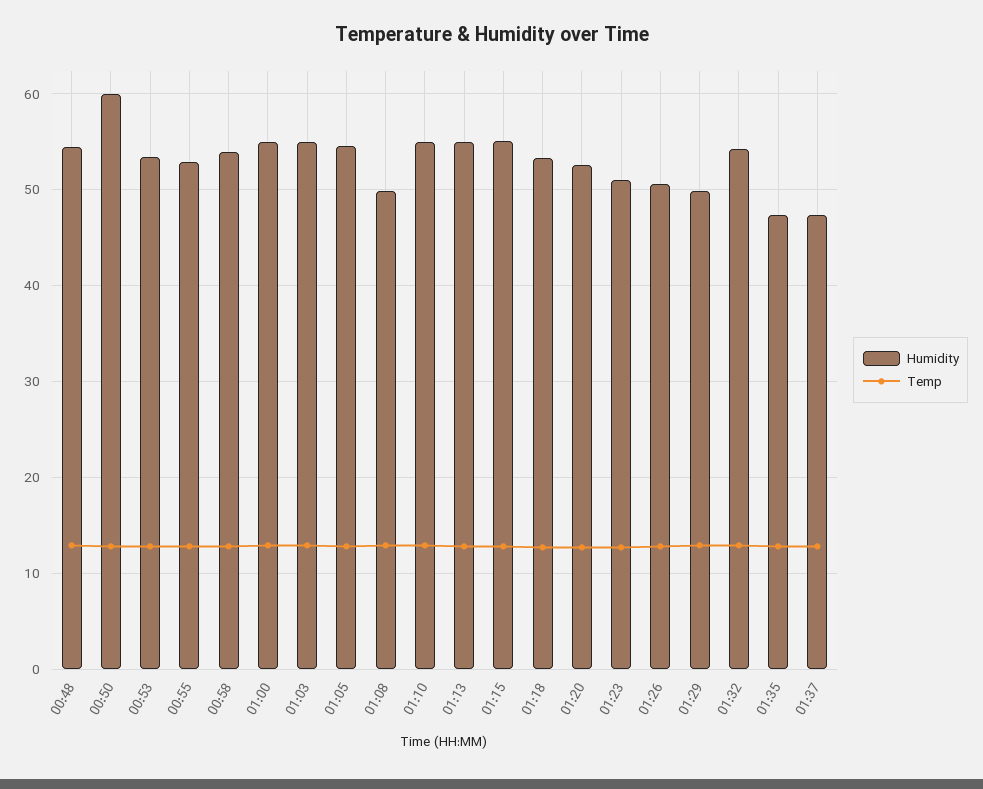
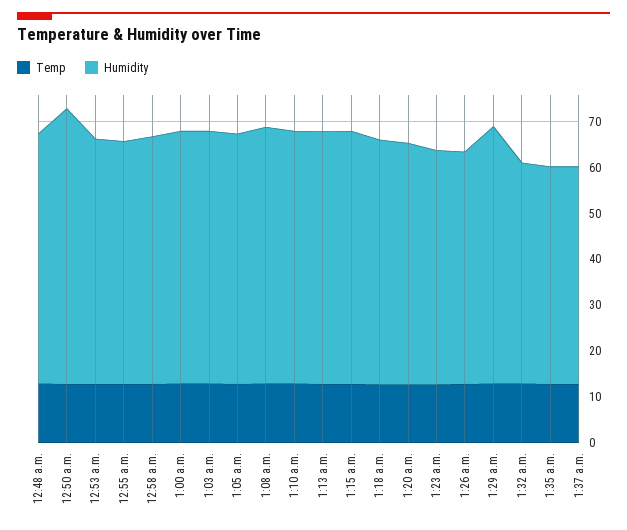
Humidity, 01:08: 50 -> 56
Humidity, 01:29: 50 -> 56
Humidity, 01:32: 54 -> 48

